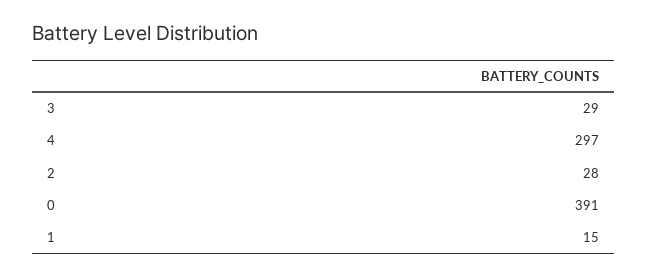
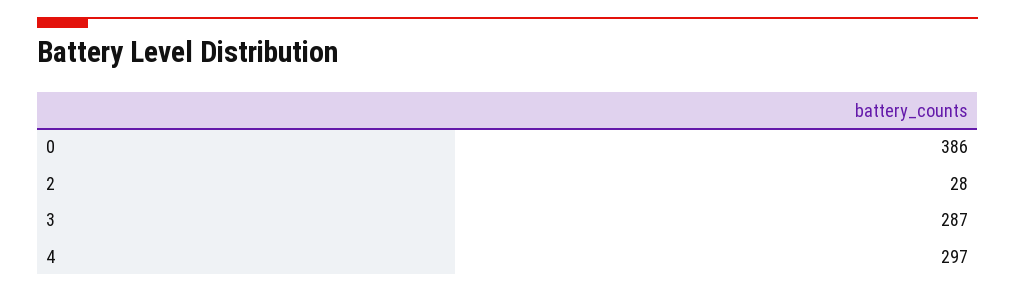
3: 29 -> 287
0: 391 -> 386
1: 15 -> none

